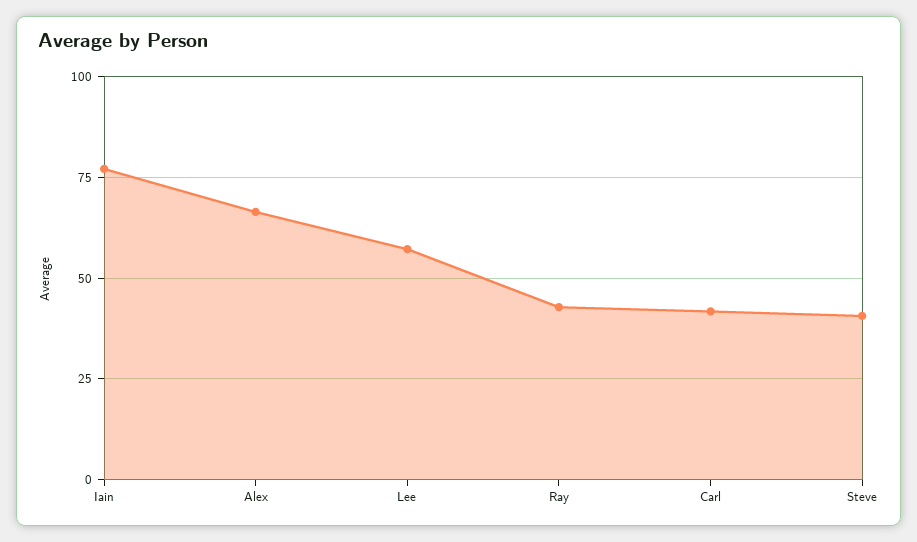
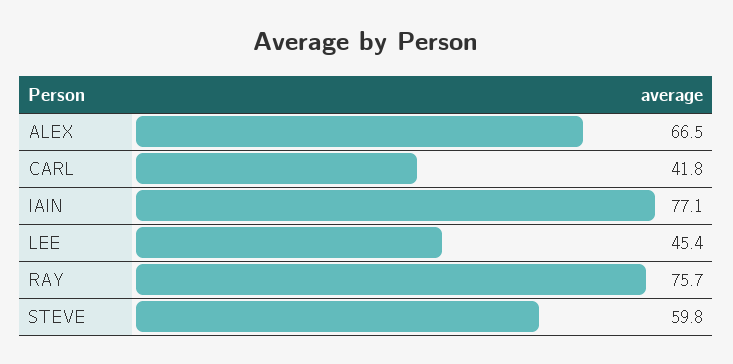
Lee: 57.5 -> 45.4
Ray: 42.5 -> 75.7
Steve: 40 -> 59.8

